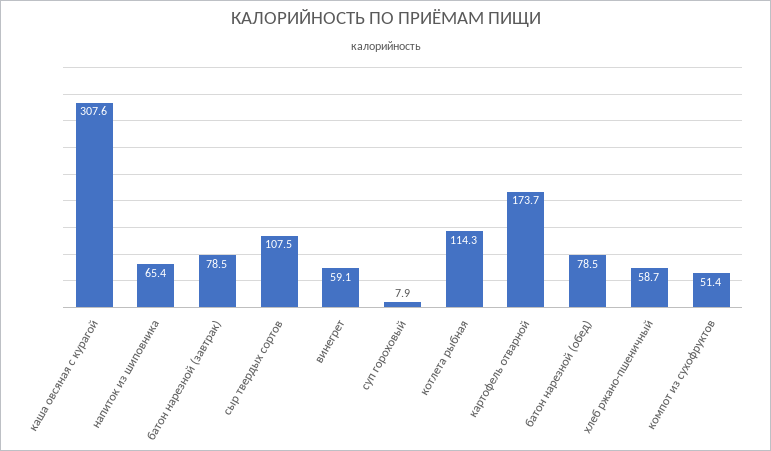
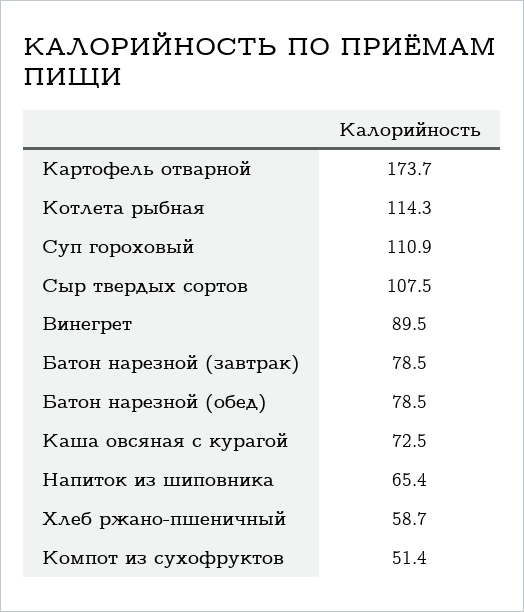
каша овсяная с курагой: 307.6 -> 72.5
винегрет: 59.1 -> 89.5
суп гороховый: 7.9 -> 110.9

